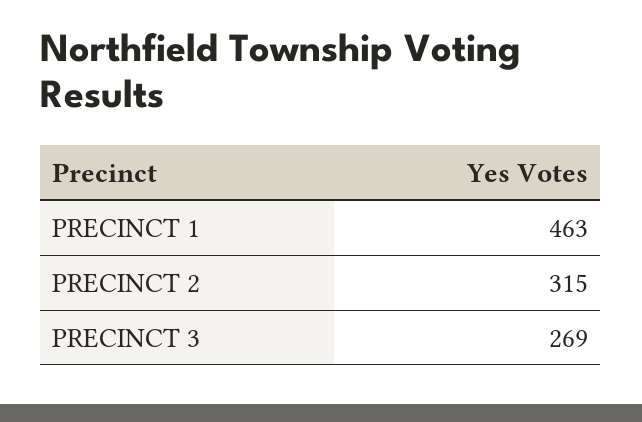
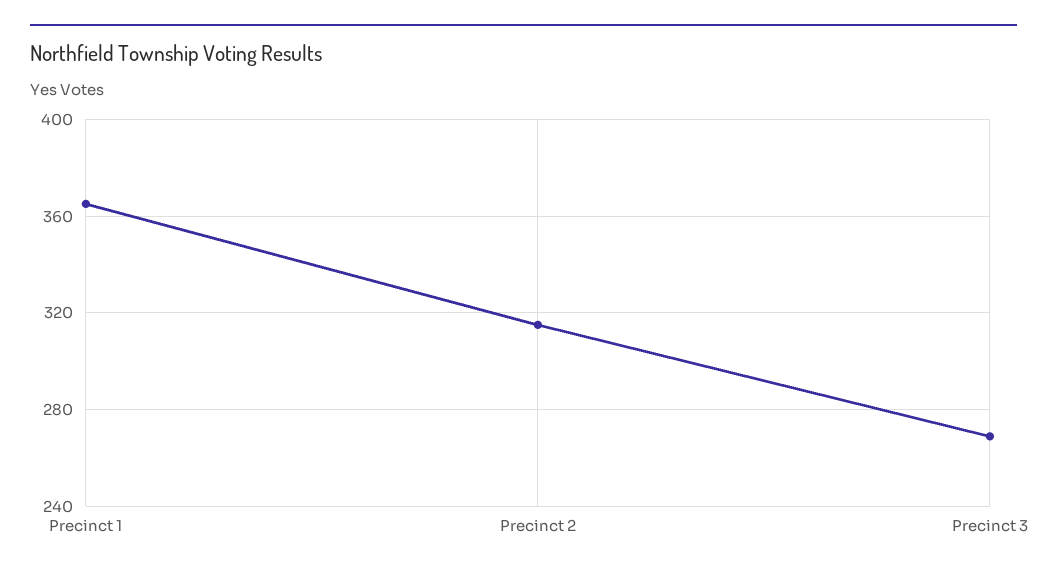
PRECINCT 1: 463 -> 365

